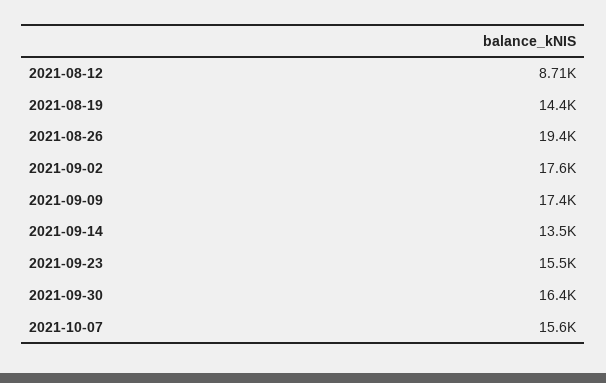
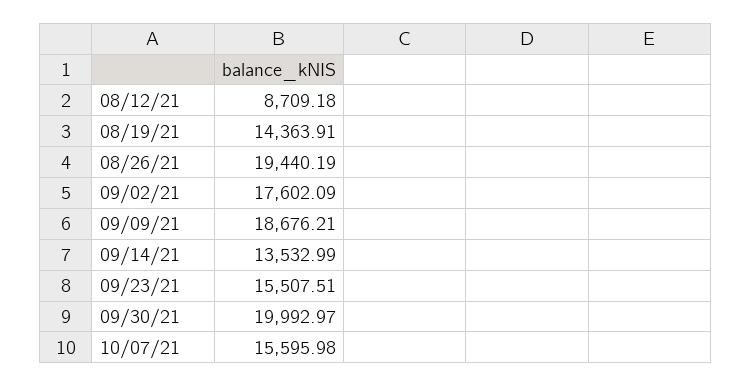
2021-09-09: 17400 -> 18676.21
2021-09-30: 16400 -> 19992.97

